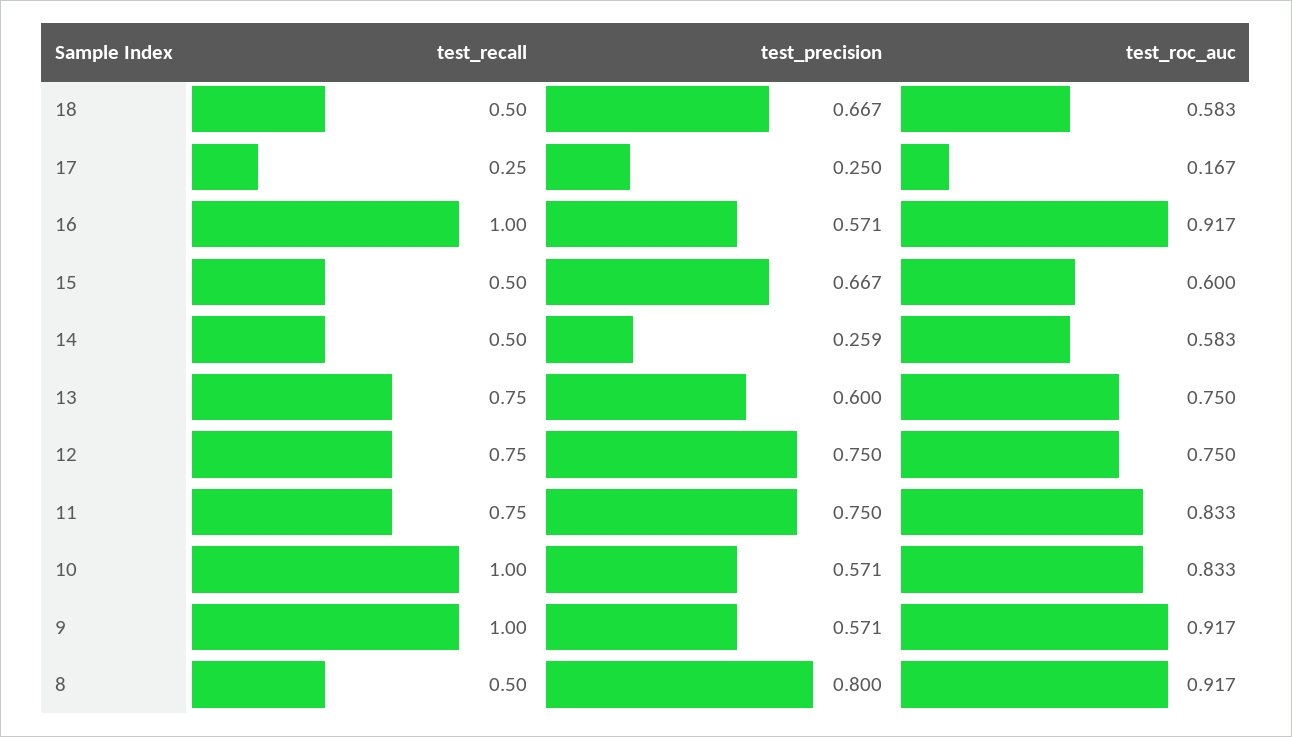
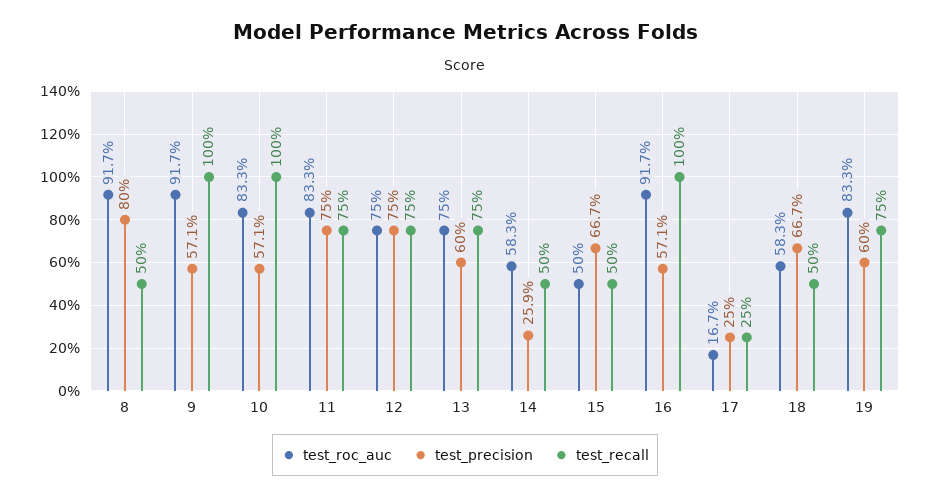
test_roc_auc, 15: 0.6 -> 0.5
test_roc_auc, 19: none -> 0.833
test_precision, 19: none -> 0.6
test_recall, 19: none -> 0.75

